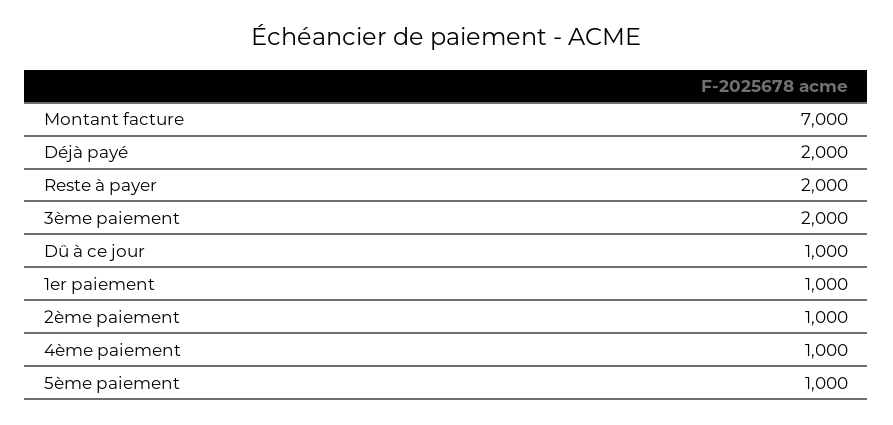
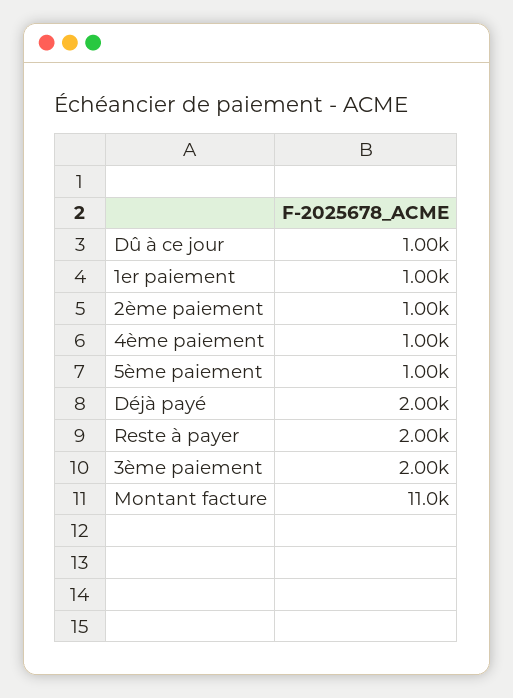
Montant facture: 7000 -> 11000

